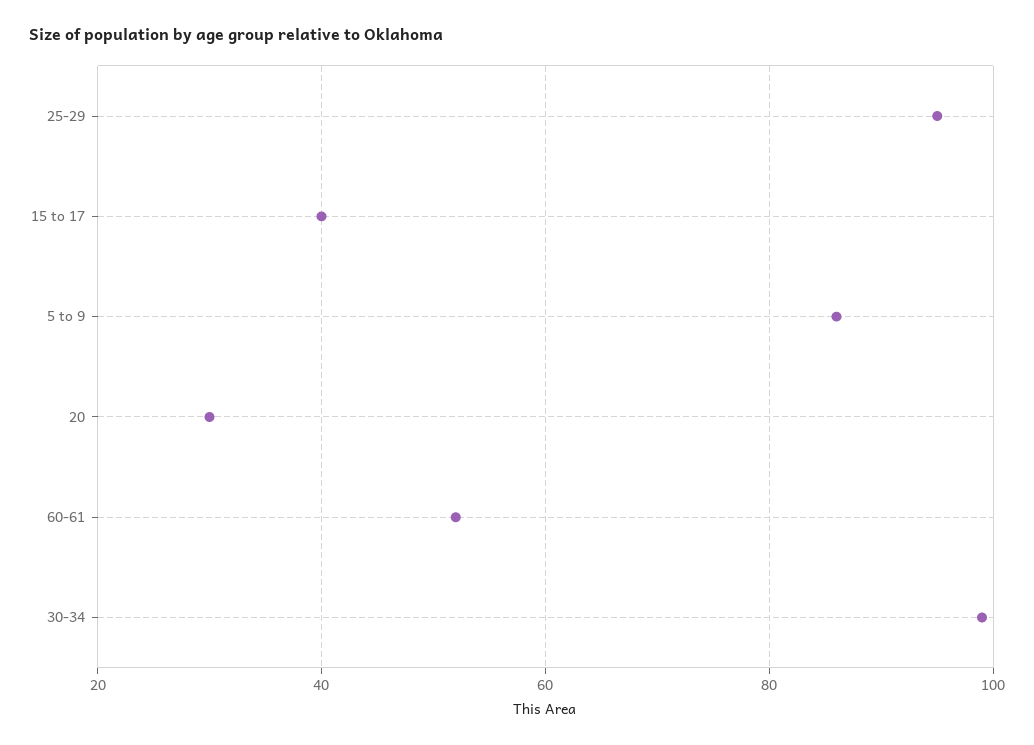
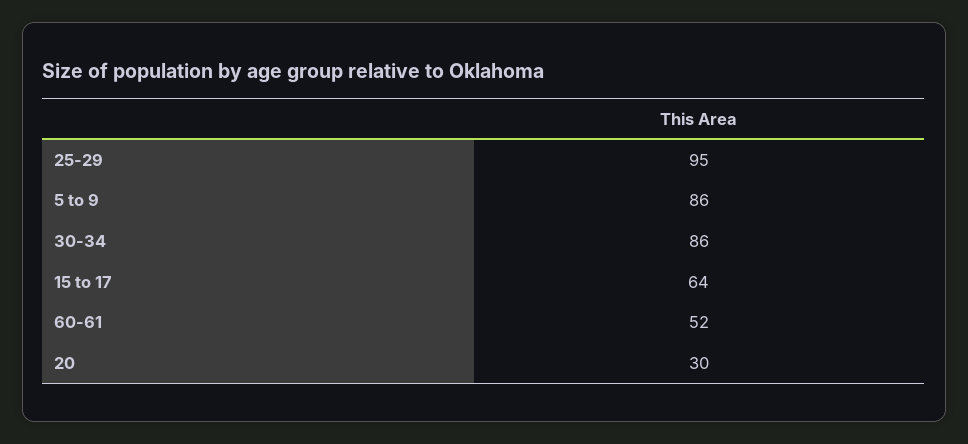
15 to 17: 40 -> 64
30-34: 100 -> 86

